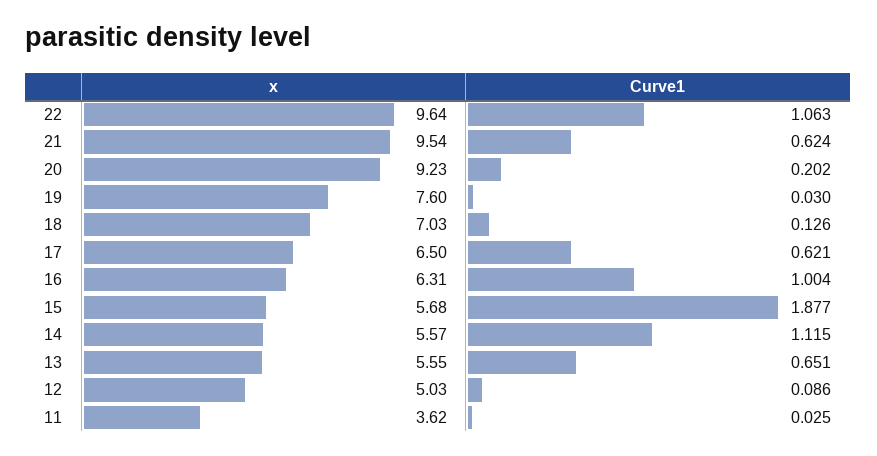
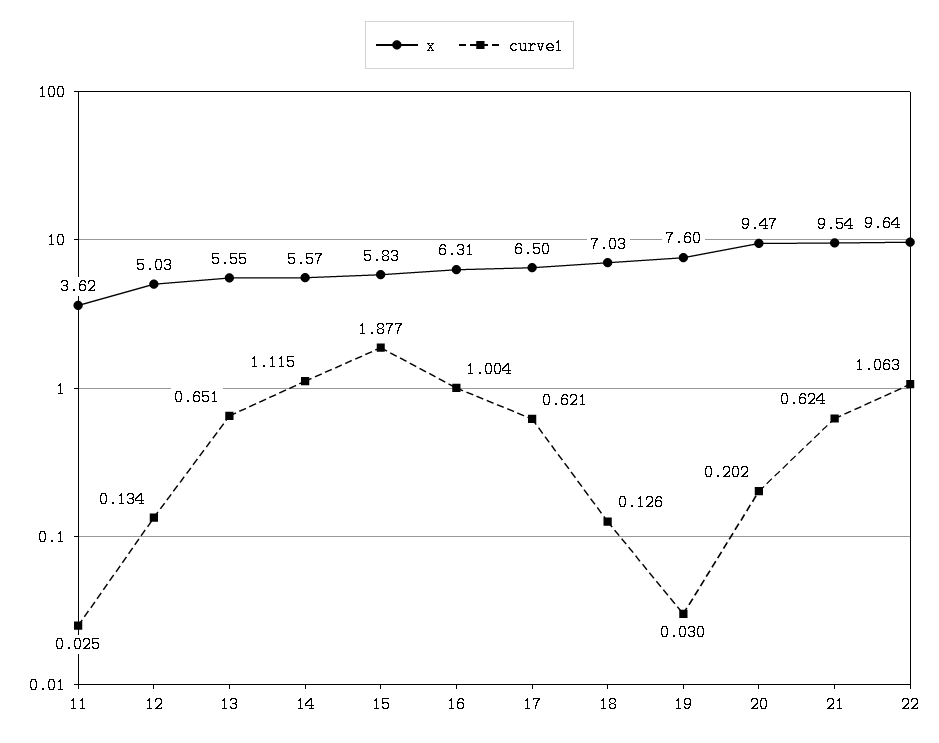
x, 20: 9.23 -> 9.47
x, 15: 5.68 -> 5.83
Curve1, 12: 0.086 -> 0.134

